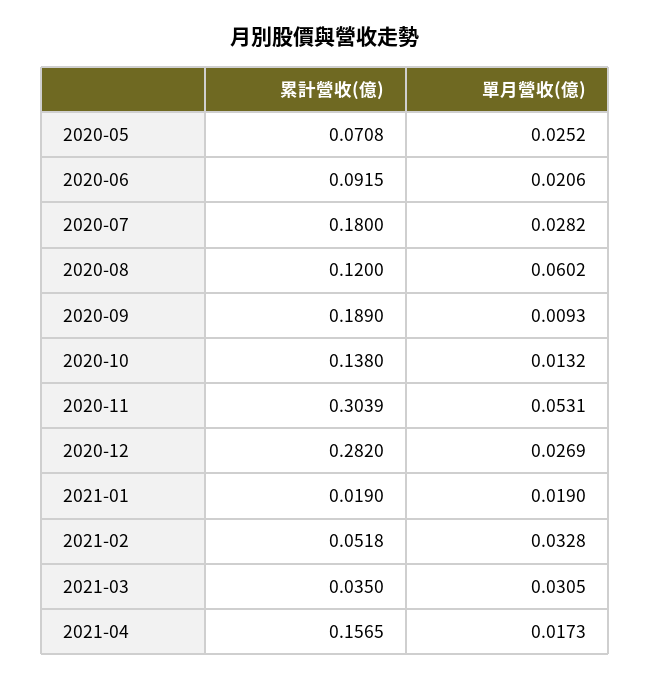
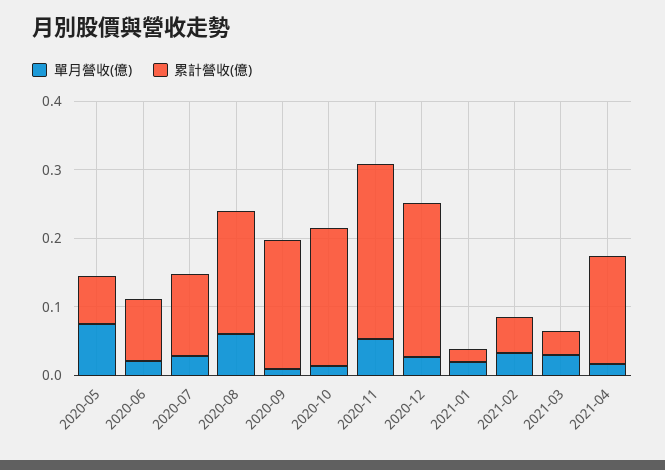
單月營收(億), 2020-05: 0.0252 -> 0.08
累計營收(億), 2020-07: 0.18 -> 0.12
累計營收(億), 2020-08: 0.12 -> 0.18
累計營收(億), 2020-10: 0.138 -> 0.2
累計營收(億), 2020-11: 0.3039 -> 0.26
累計營收(億), 2020-12: 0.282 -> 0.22

